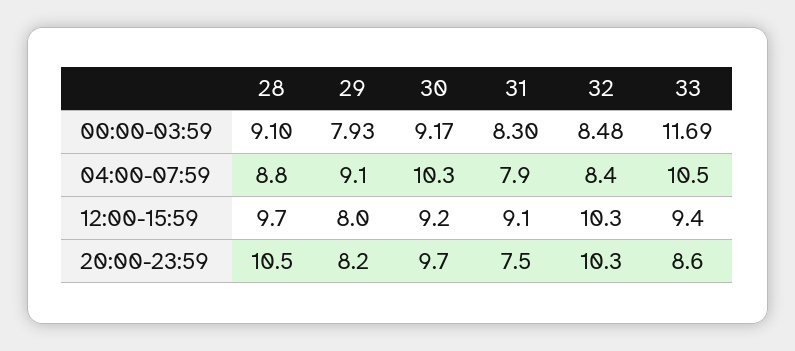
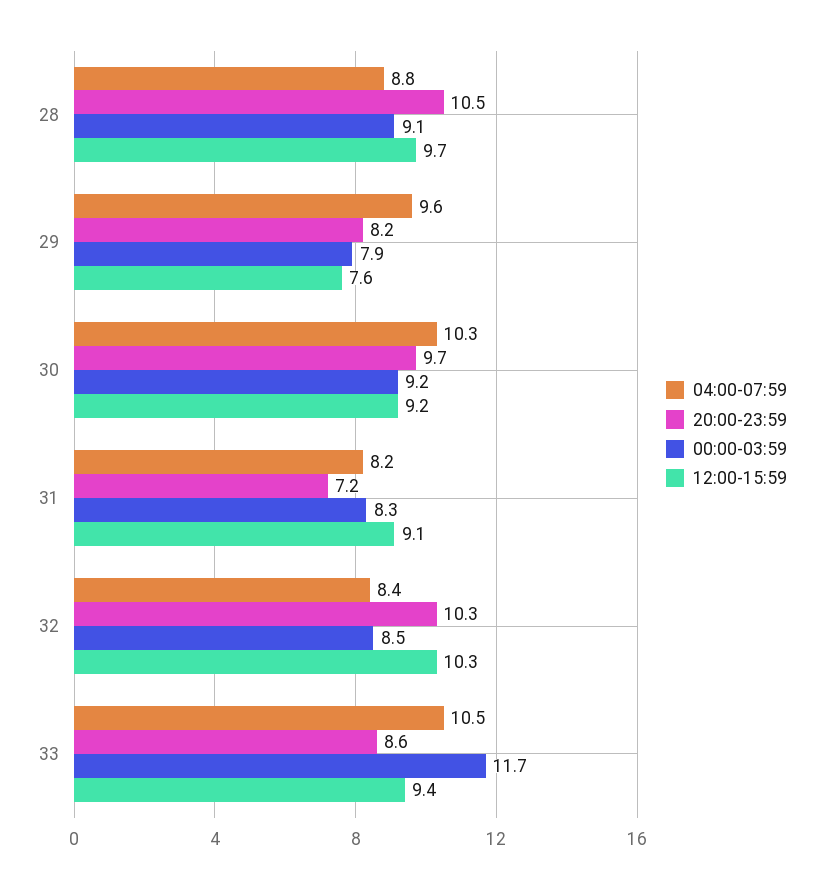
04:00-07:59, 29: 9.1 -> 9.6
04:00-07:59, 31: 7.9 -> 8.2
12:00-15:59, 29: 8 -> 7.6
20:00-23:59, 31: 7.5 -> 7.2

